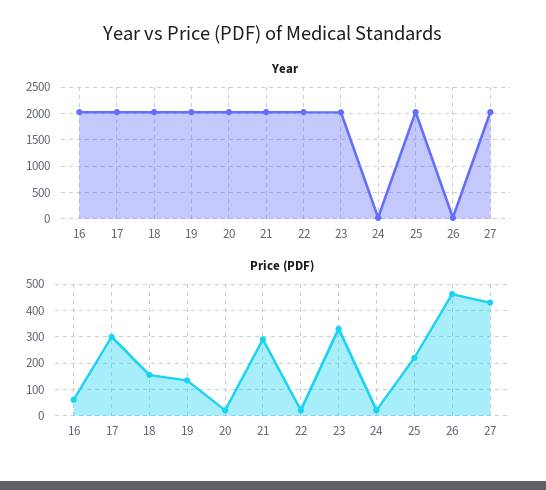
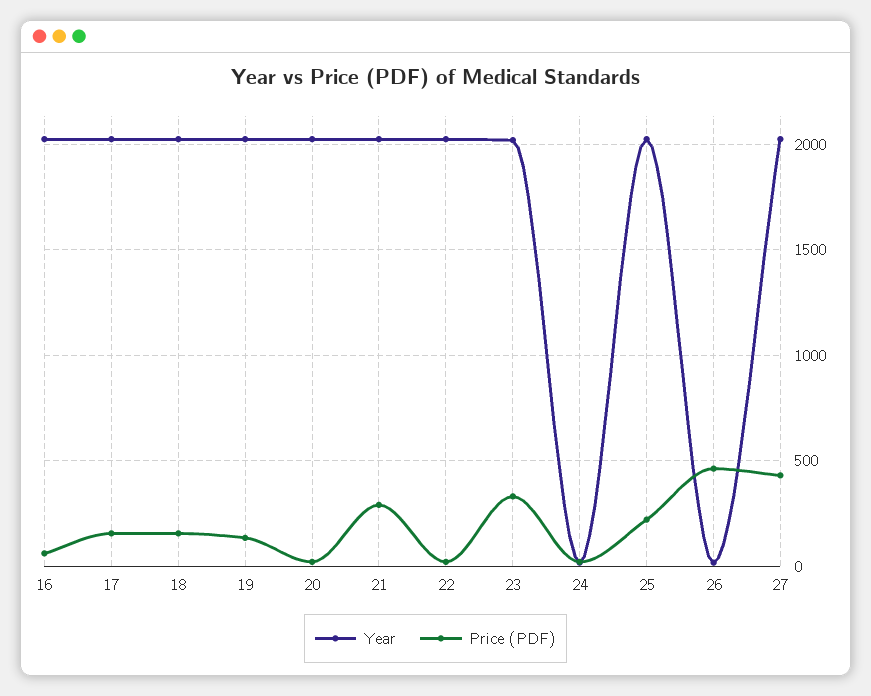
Price (PDF), 17: 300 -> 150

